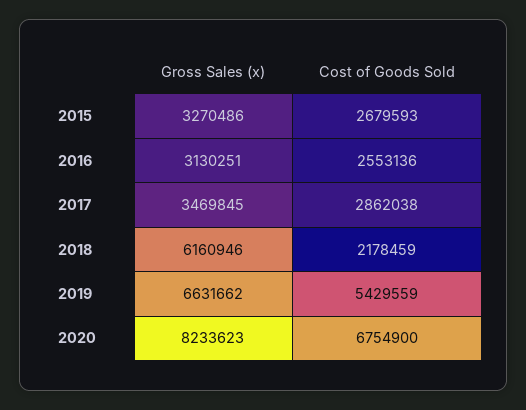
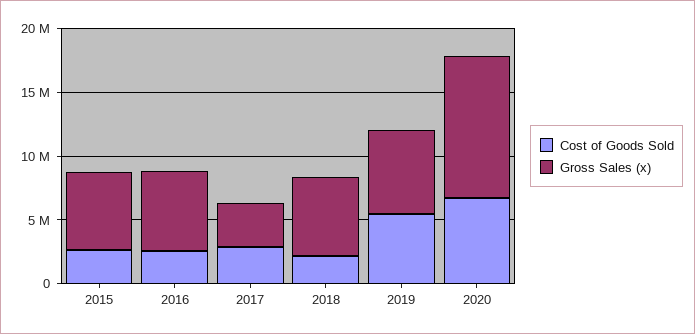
Gross Sales (x), 2015: 3270486 -> 6000000
Gross Sales (x), 2016: 3130251 -> 6000000
Gross Sales (x), 2020: 8233623 -> 11000000

